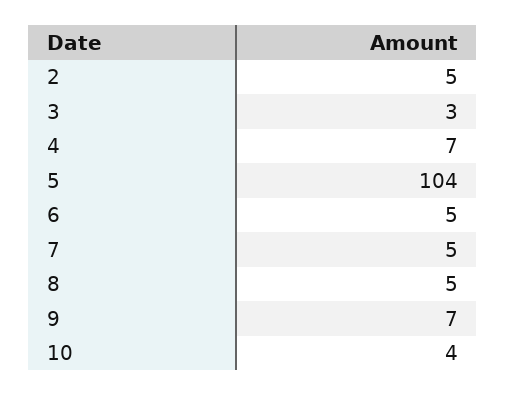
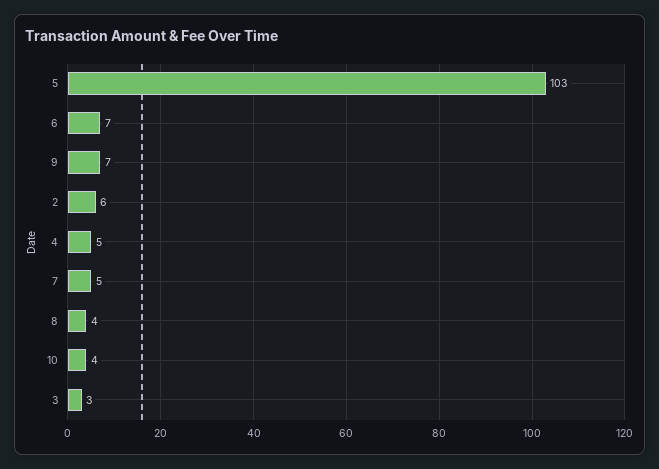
2: 5 -> 6
4: 7 -> 5
5: 104 -> 103
6: 5 -> 7
8: 5 -> 4

